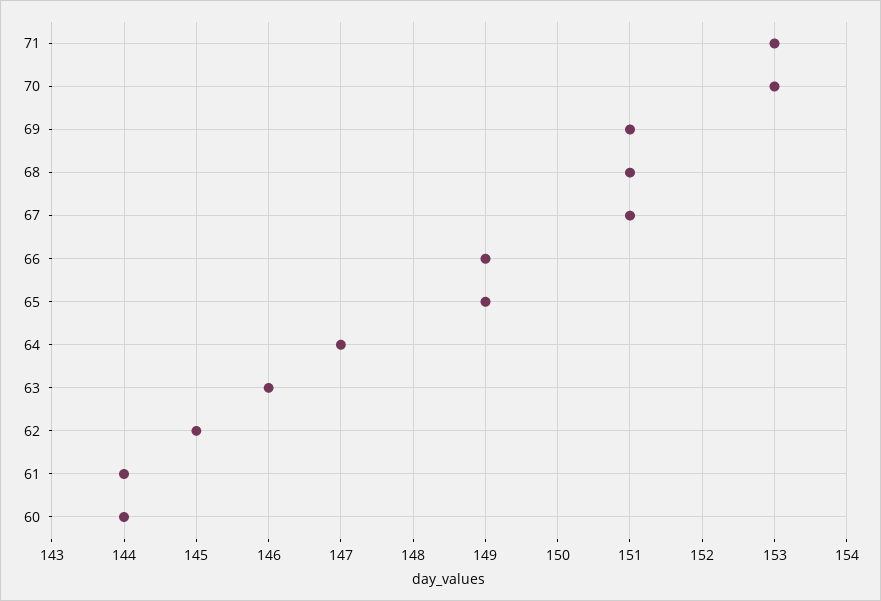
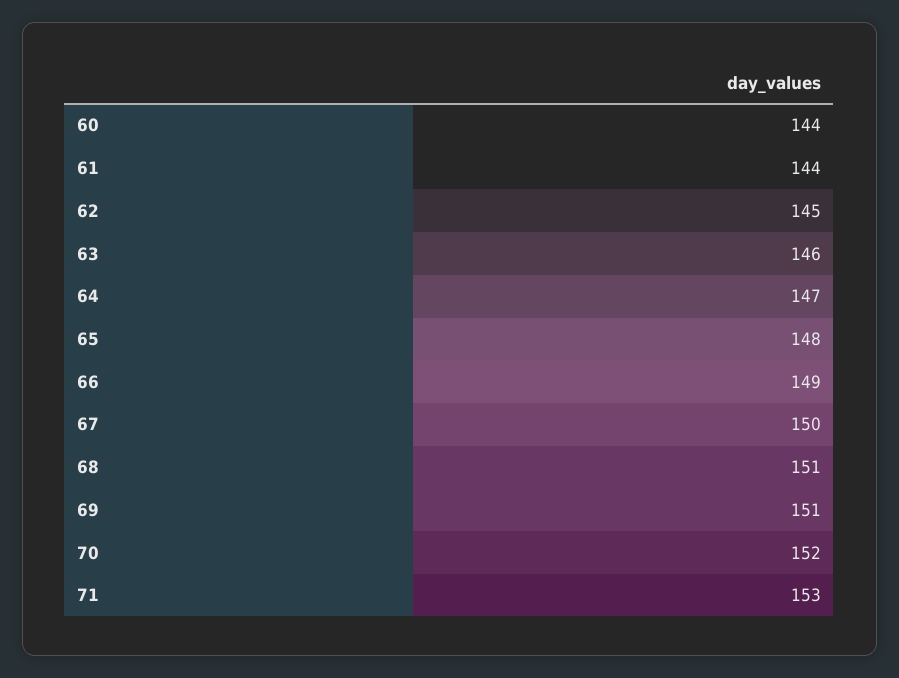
70: 153 -> 152
67: 151 -> 150
65: 149 -> 148

